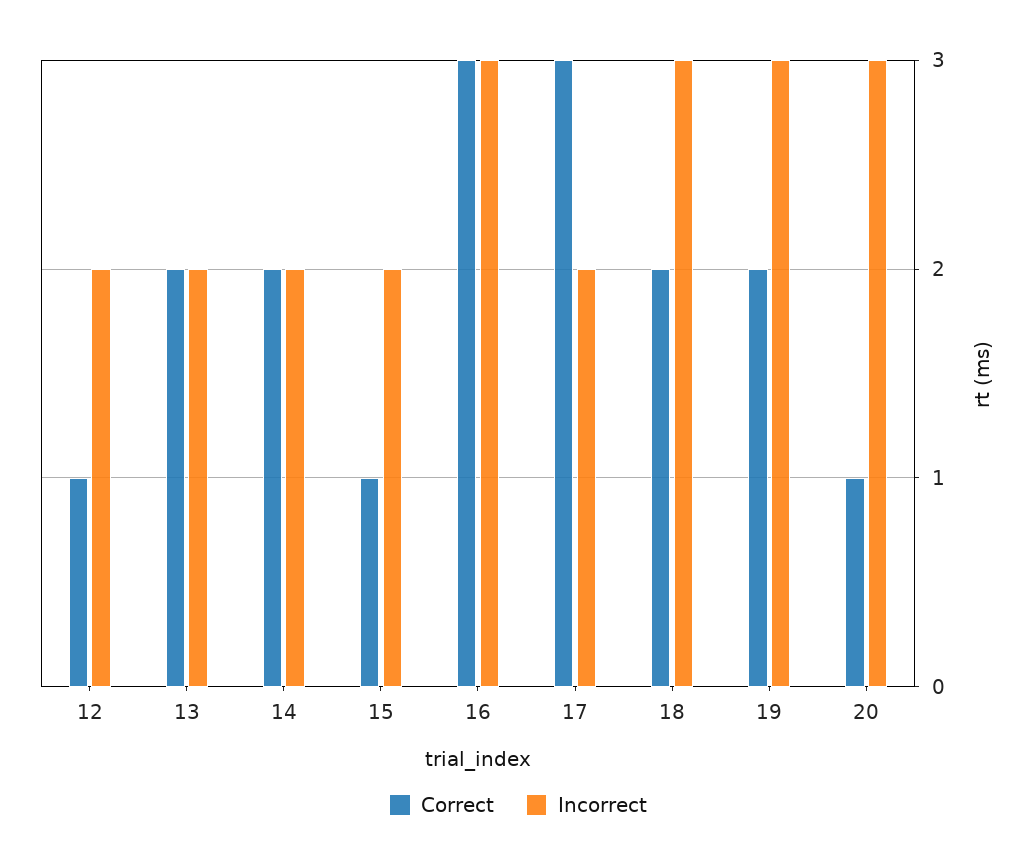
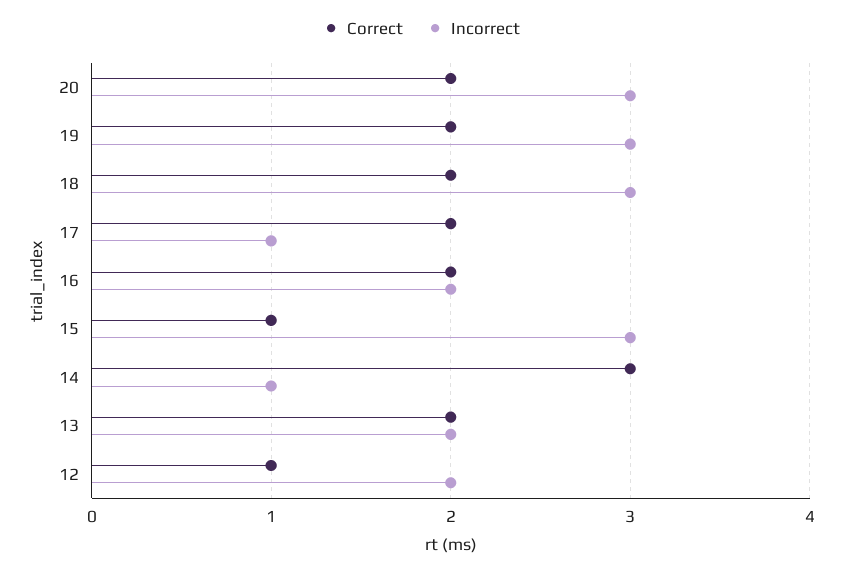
Correct, 14: 2 -> 3
Incorrect, 14: 2 -> 1
Incorrect, 15: 2 -> 3
Correct, 16: 3 -> 2
Incorrect, 16: 3 -> 2
Correct, 17: 3 -> 2
Incorrect, 17: 2 -> 1
Correct, 20: 1 -> 2

